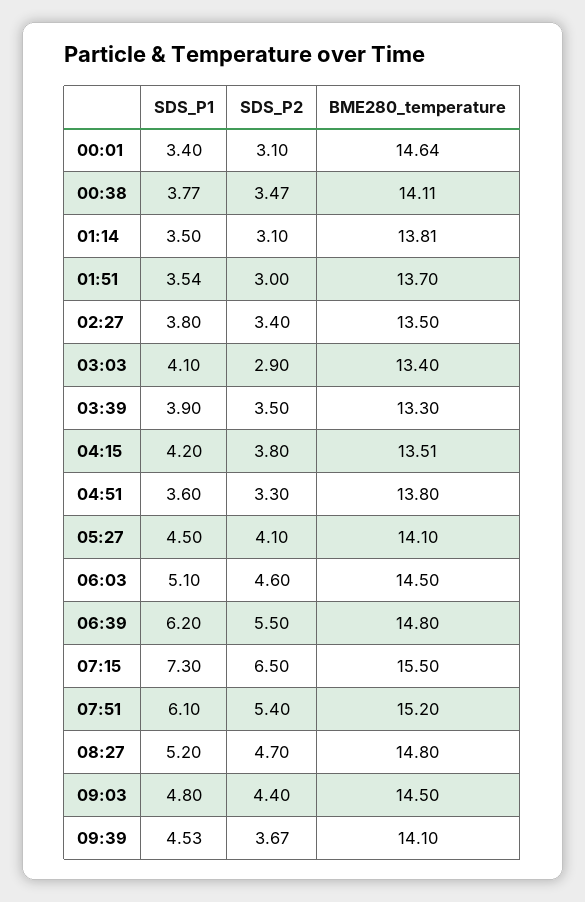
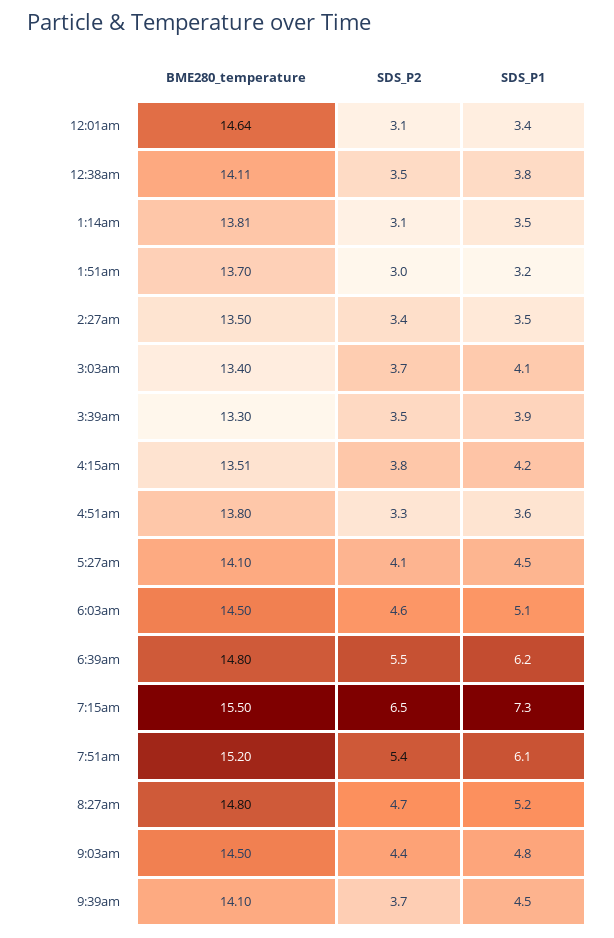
SDS_P1, 01:51: 3.54 -> 3.2
SDS_P1, 02:27: 3.8 -> 3.5
SDS_P2, 03:03: 2.9 -> 3.7

